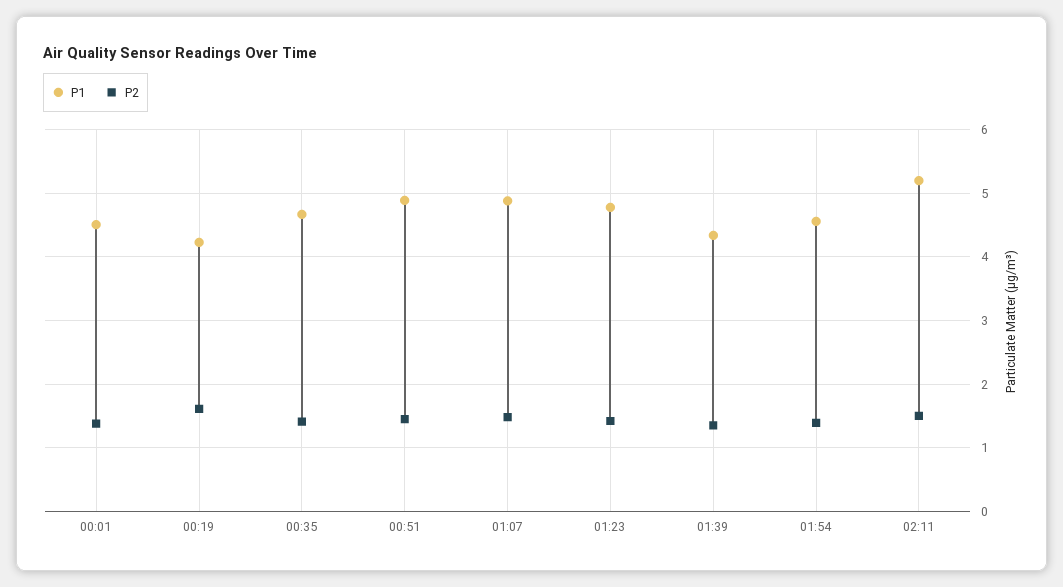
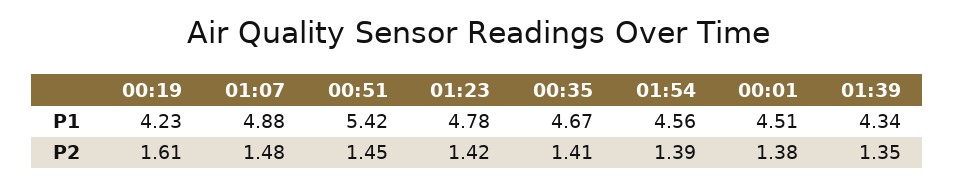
P1, 00:51: 4.9 -> 5.42
P1, 02:11: 5.2 -> none
P2, 02:11: 1.5 -> none

